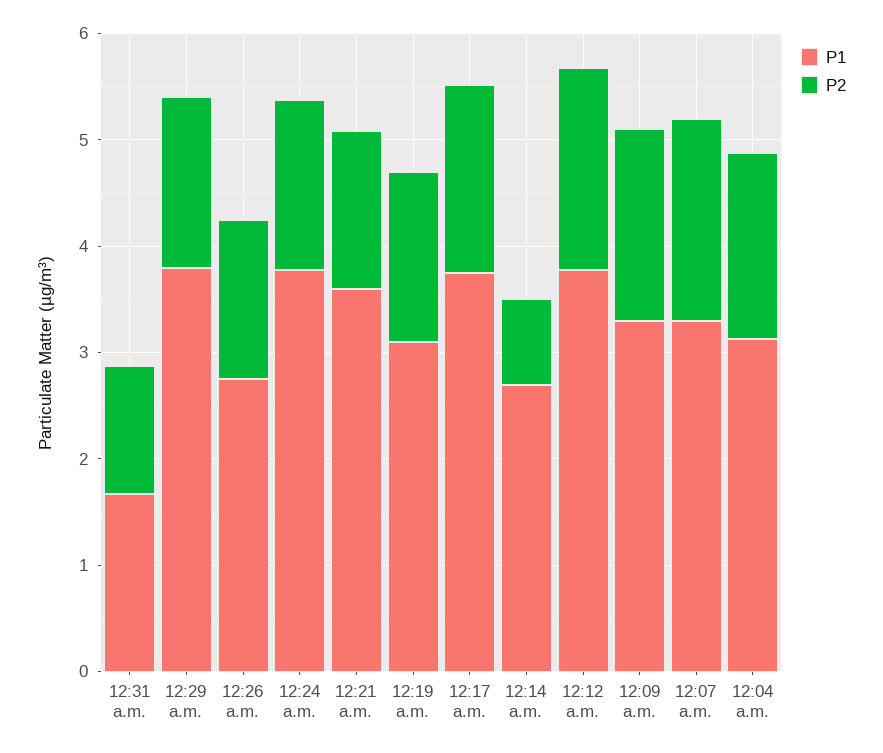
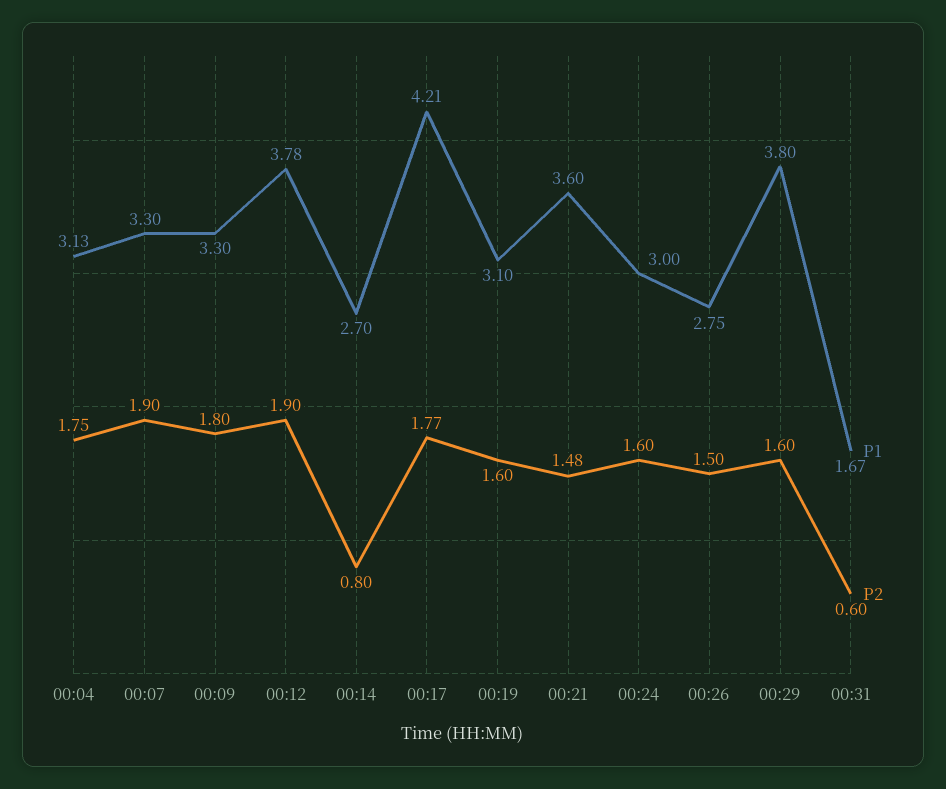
P2, 12:31 a.m.: 1.2 -> 0.6
P1, 12:24 a.m.: 3.8 -> 3
P1, 12:17 a.m.: 3.8 -> 4.21

